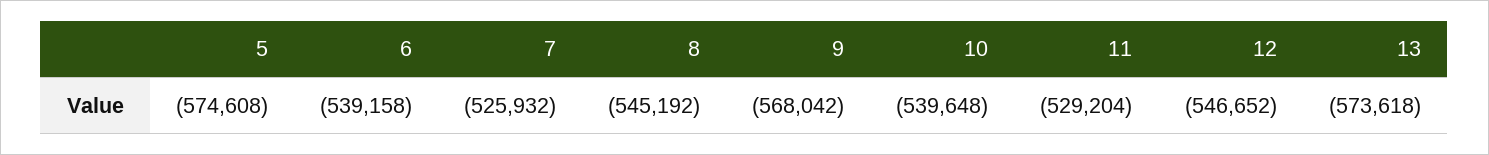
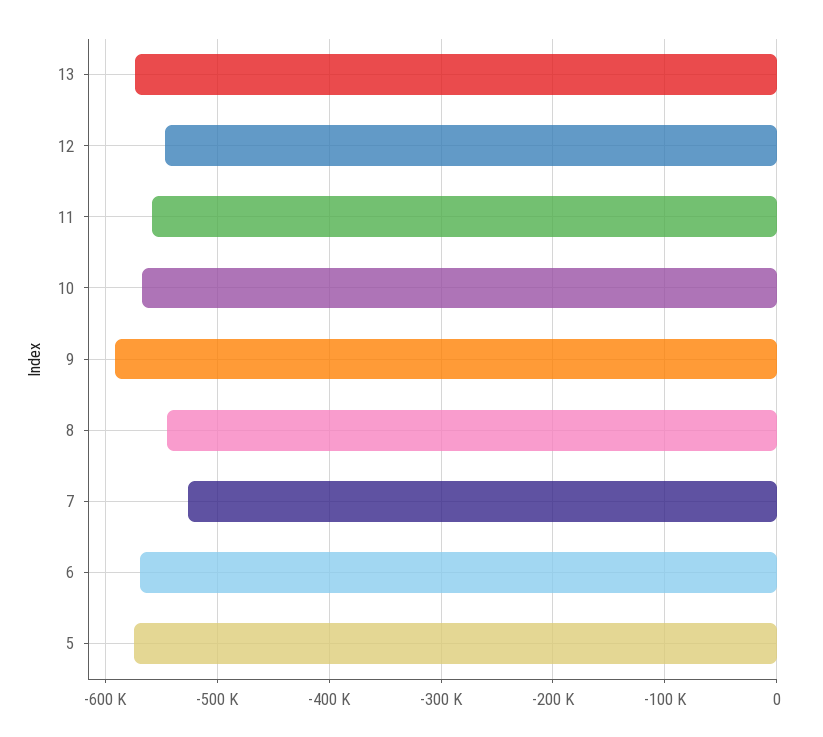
6: -539158 -> -570000
9: -568042 -> -590000
10: -539648 -> -570000
11: -529204 -> -560000

